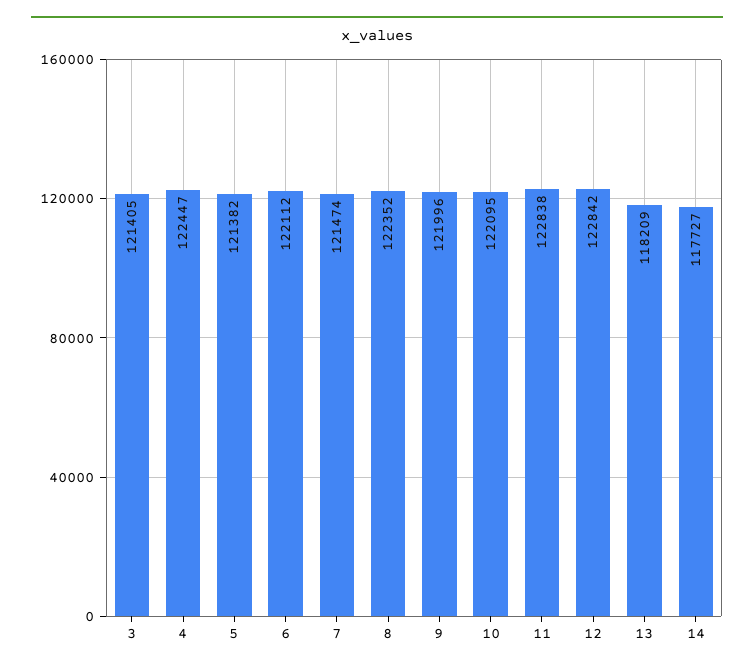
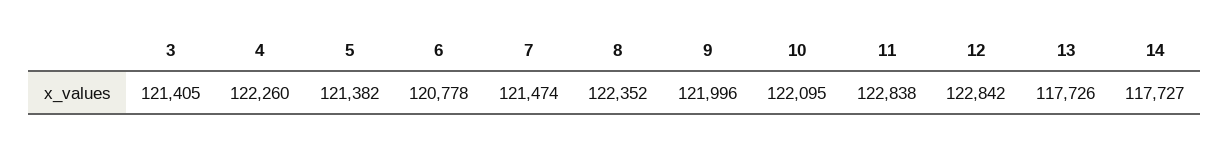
4: 122447 -> 122260
6: 122112 -> 120778
13: 118209 -> 117726

